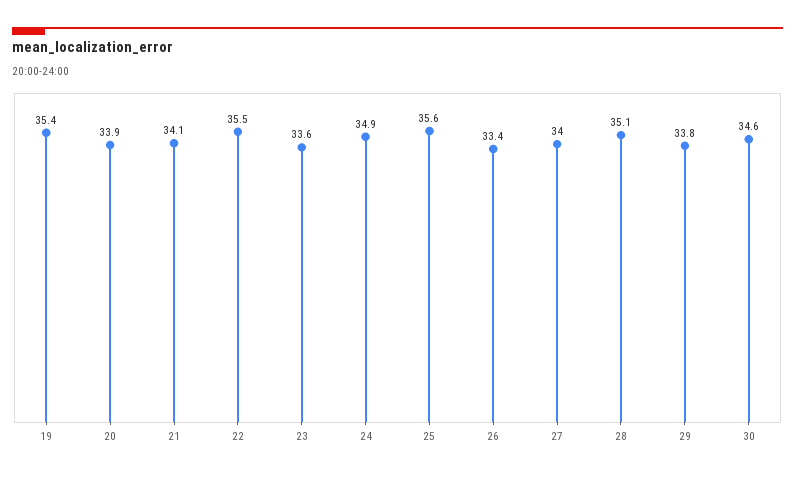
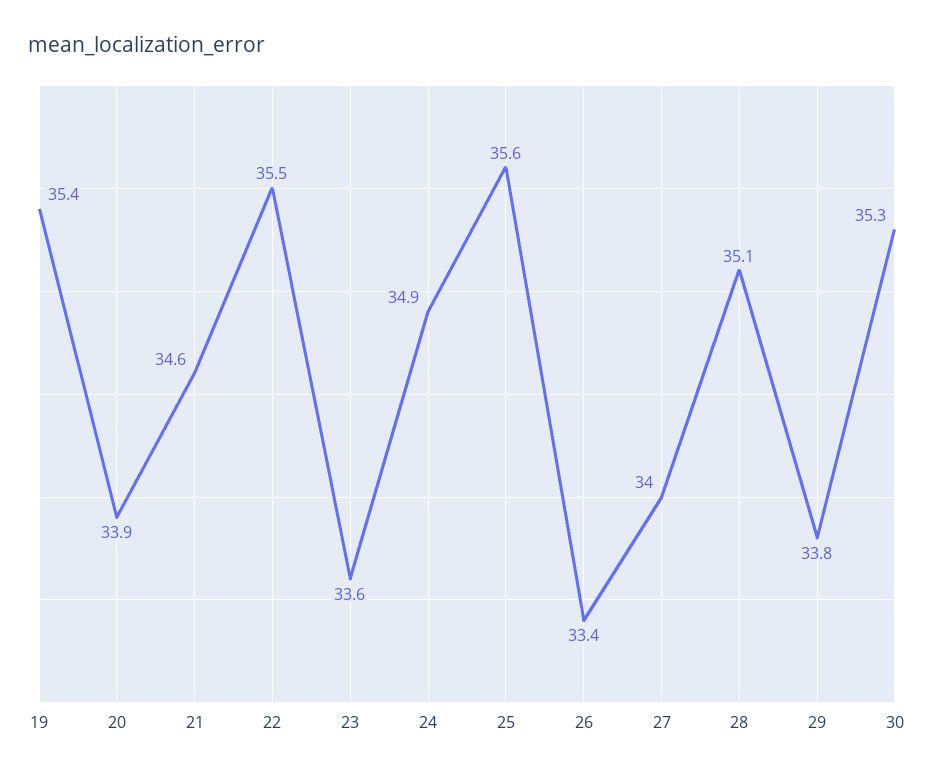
21: 34.1 -> 34.6
30: 34.6 -> 35.3

